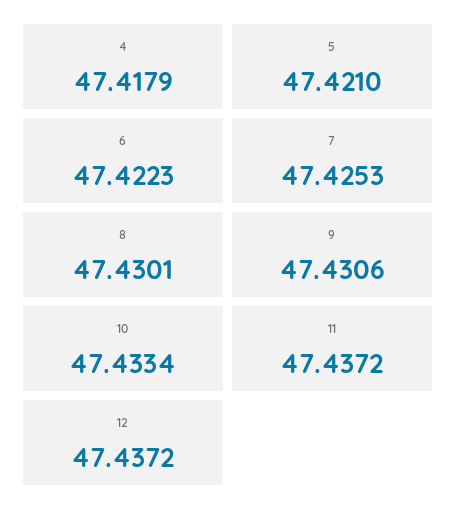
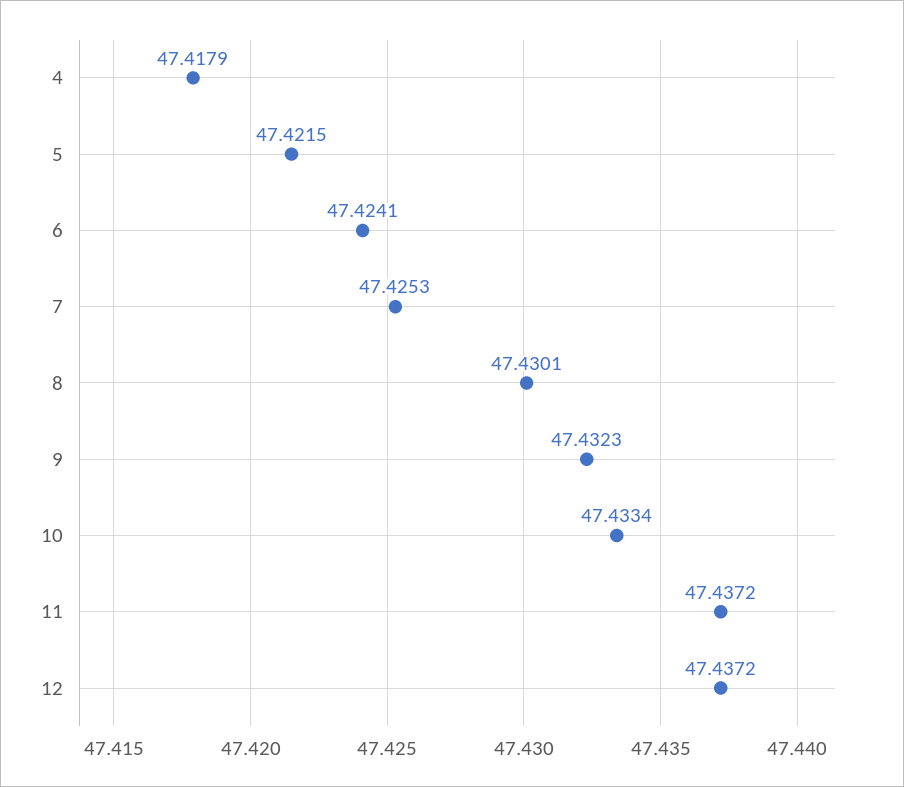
5: 47.421 -> 47.4215
6: 47.4223 -> 47.4241
9: 47.4306 -> 47.4323

